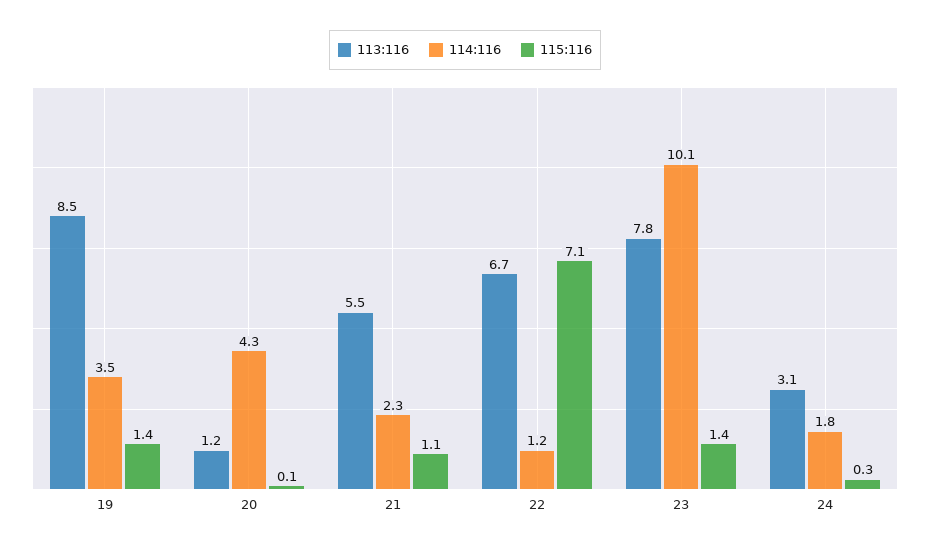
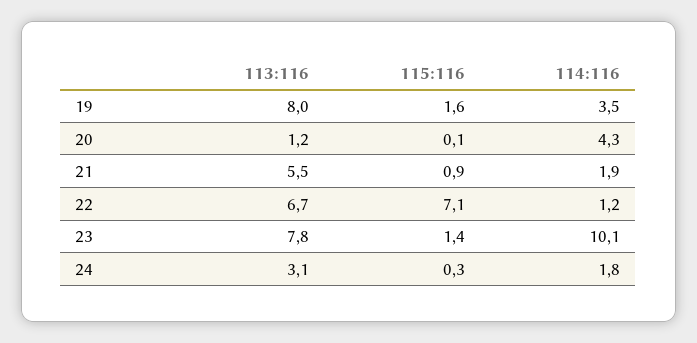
113:116, 19: 8.5 -> 8
115:116, 19: 1.4 -> 1.6
114:116, 21: 2.3 -> 1.9
115:116, 21: 1.1 -> 0.9

